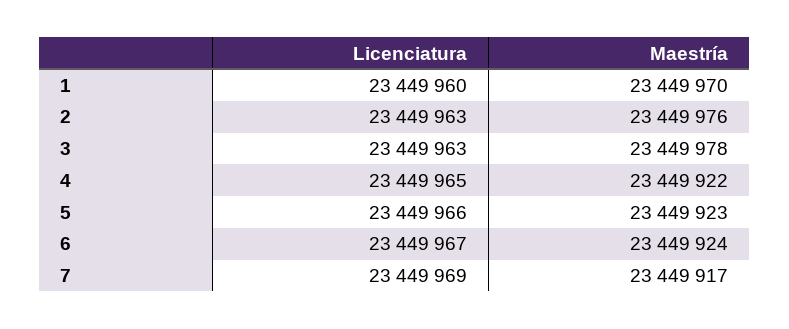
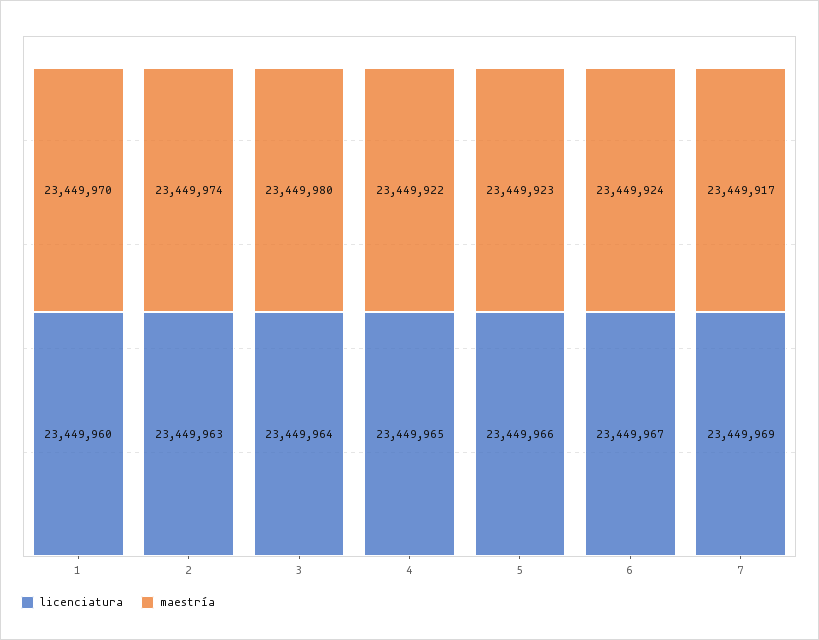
Maestría, 2: 23449976 -> 23449974
Licenciatura, 3: 23449963 -> 23449964
Maestría, 3: 23449978 -> 23449980

